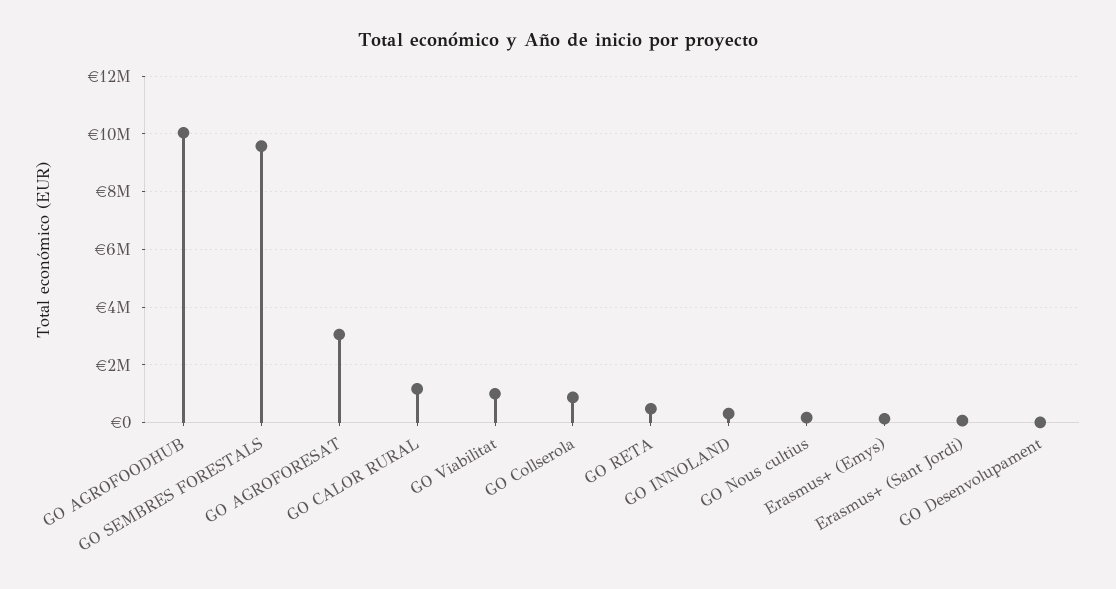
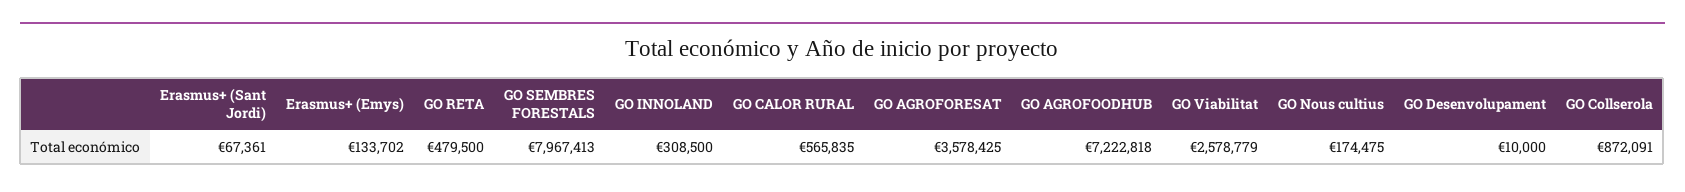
GO AGROFOODHUB: 10000000 -> 7222818
GO SEMBRES FORESTALS: 9500000 -> 7967413
GO AGROFORESAT: 3000000 -> 3578425
GO CALOR RURAL: 1250000 -> 565835
GO Viabilitat: 1000000 -> 2578779

